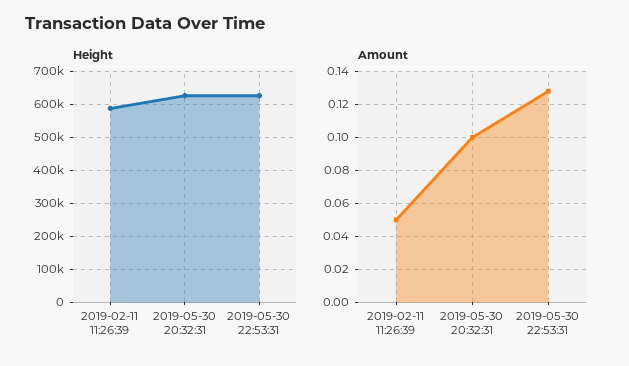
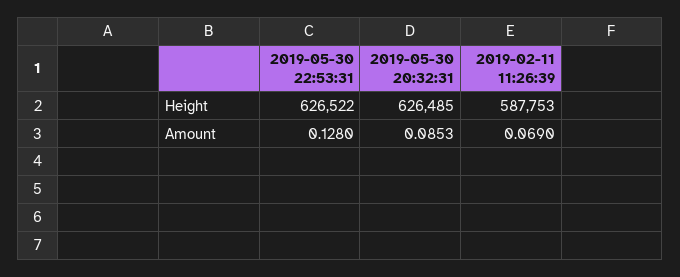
Amount, 2019-02-11 11:26:39: 0.05 -> 0.069
Amount, 2019-05-30 20:32:31: 0.1 -> 0.0853

